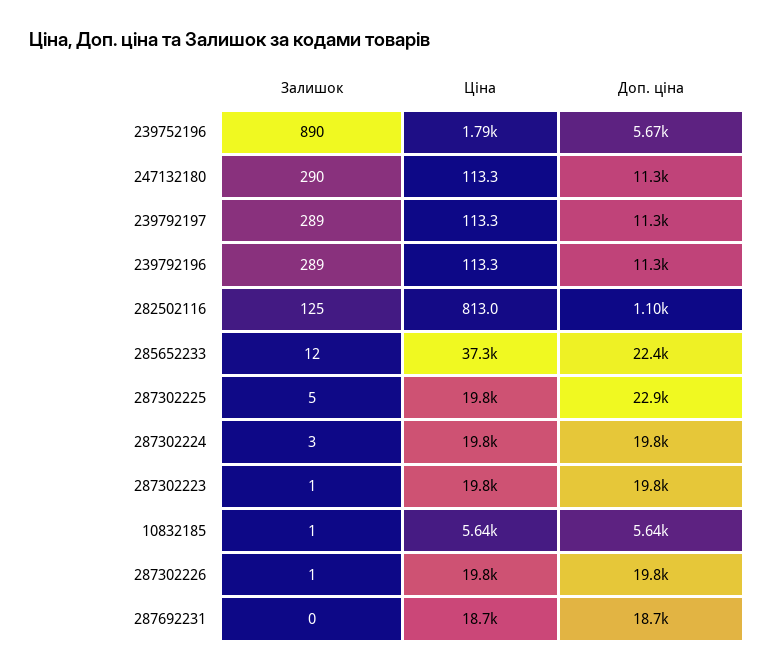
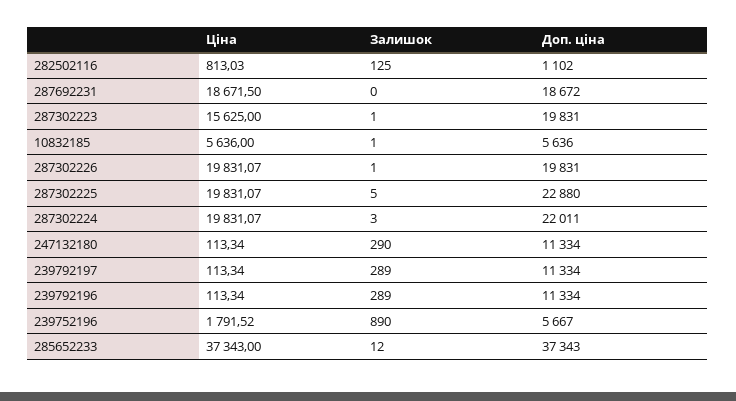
Доп. ціна, 285652233: 22400 -> 37343
Доп. ціна, 287302224: 19800 -> 22011
Ціна, 287302223: 19800 -> 15625

